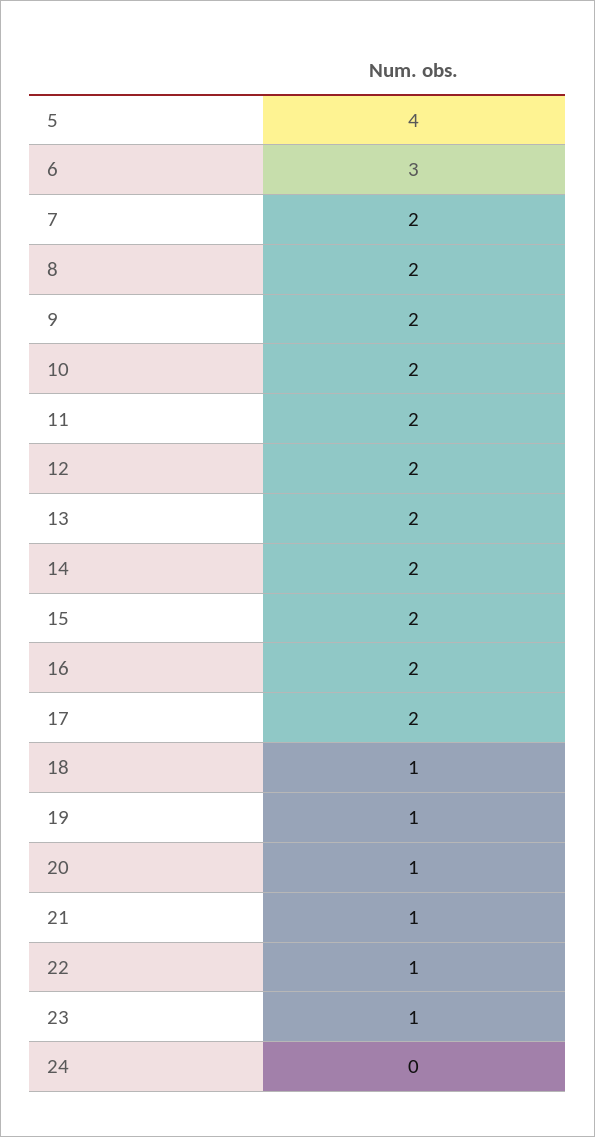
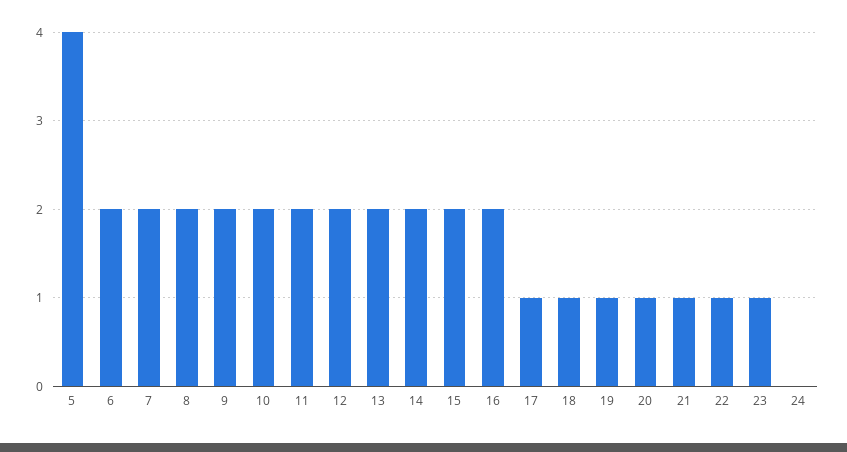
6: 3 -> 2
17: 2 -> 1

